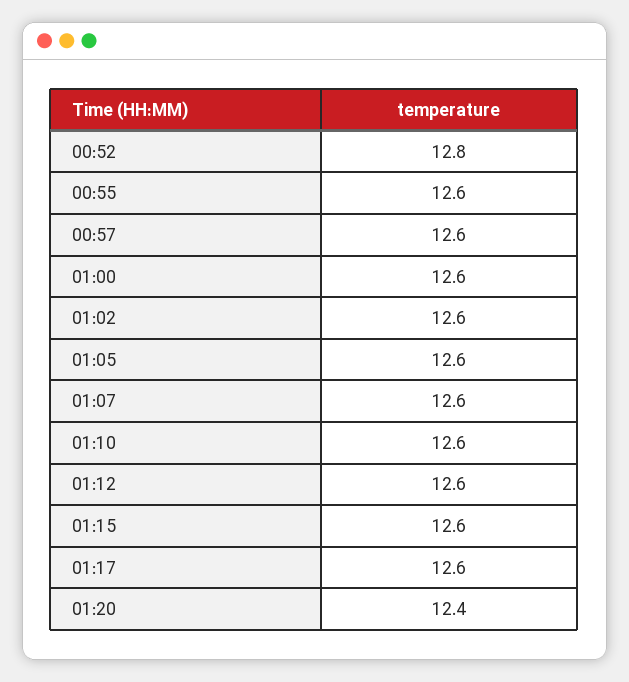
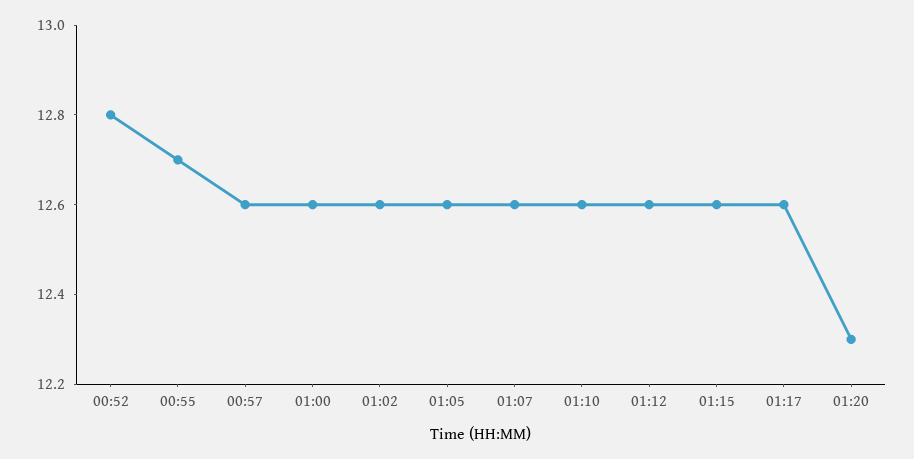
00:55: 12.6 -> 12.7
01:20: 12.4 -> 12.3

